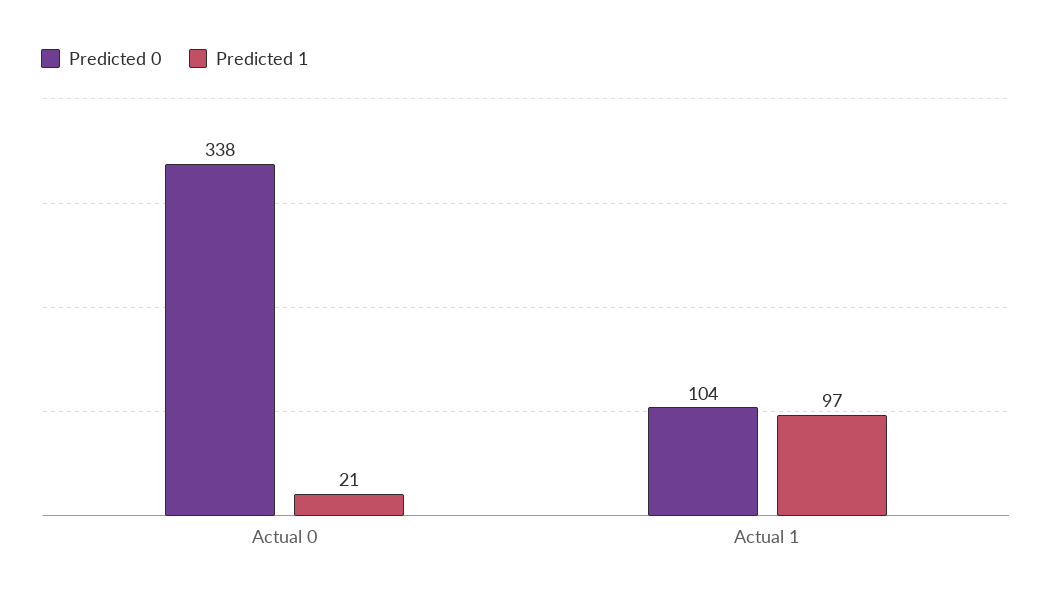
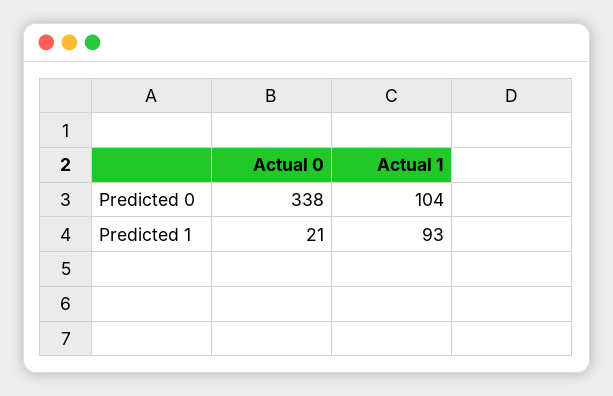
Predicted 1, Actual 1: 97 -> 93

